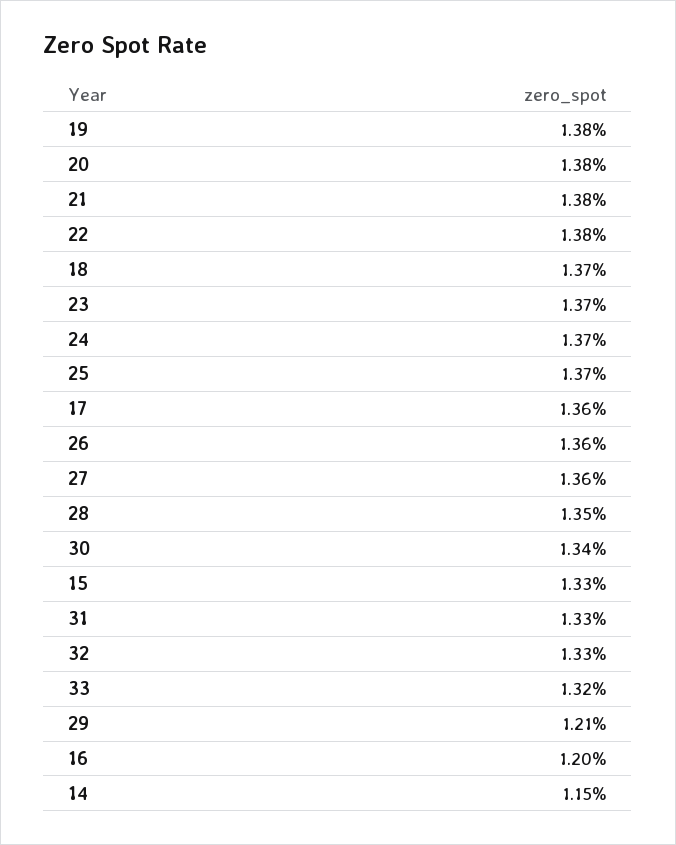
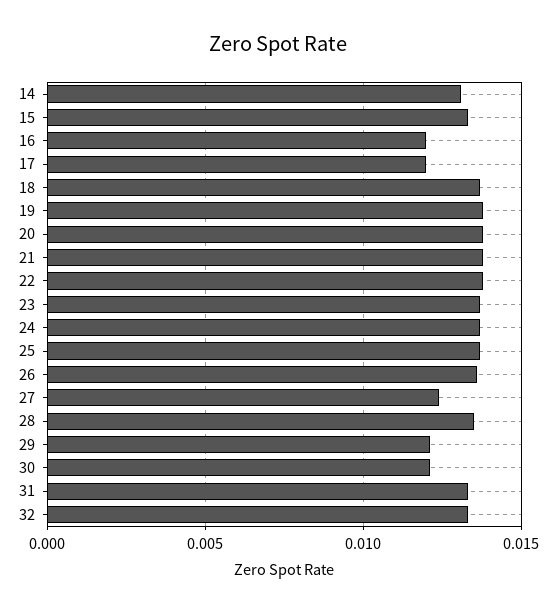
17: 0.0136 -> 0.012
27: 0.0136 -> 0.0125
30: 0.0134 -> 0.012
33: 0.0132 -> none
14: 0.0115 -> 0.013

